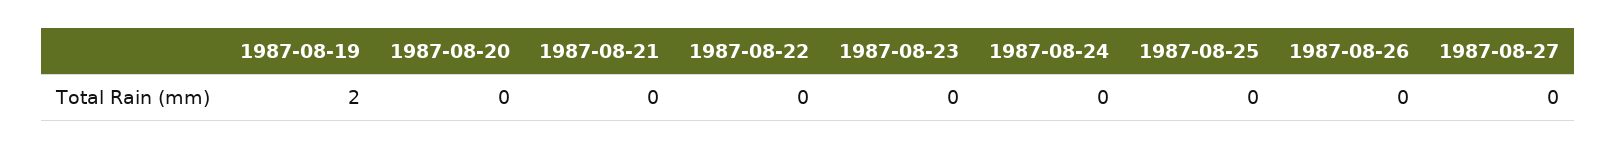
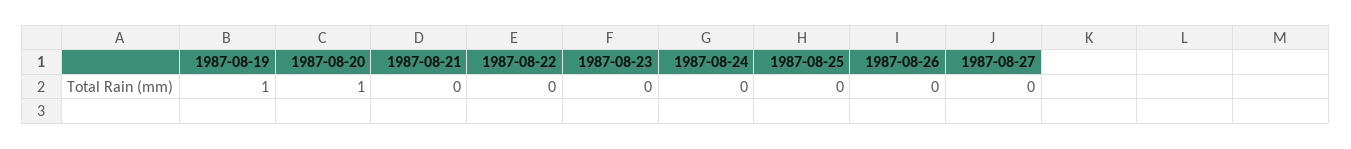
1987-08-19: 2 -> 1
1987-08-20: 0 -> 1

